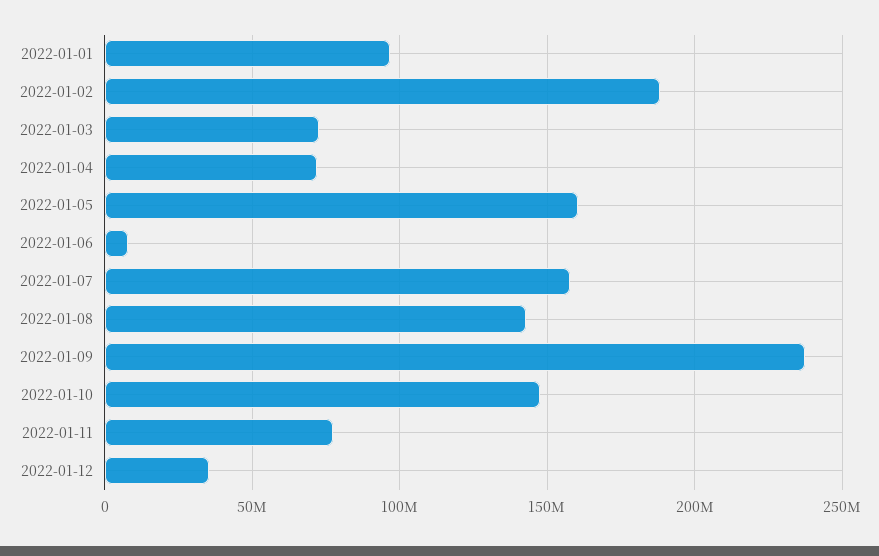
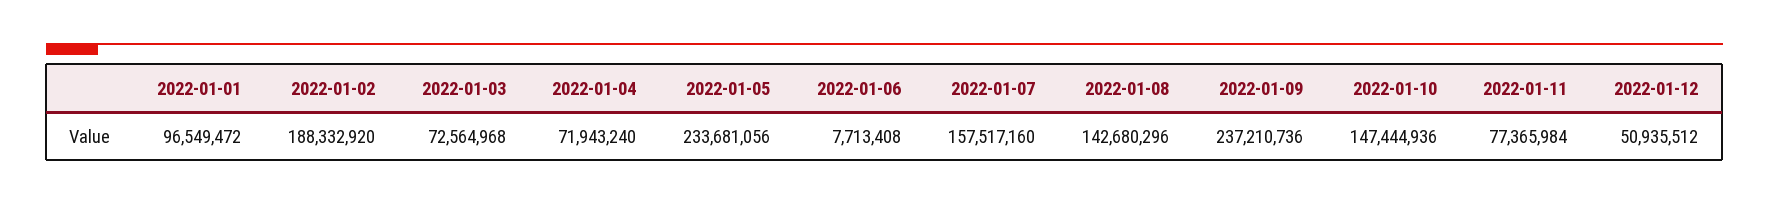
2022-01-05: 160000000 -> 233681056
2022-01-12: 35000000 -> 50935512

